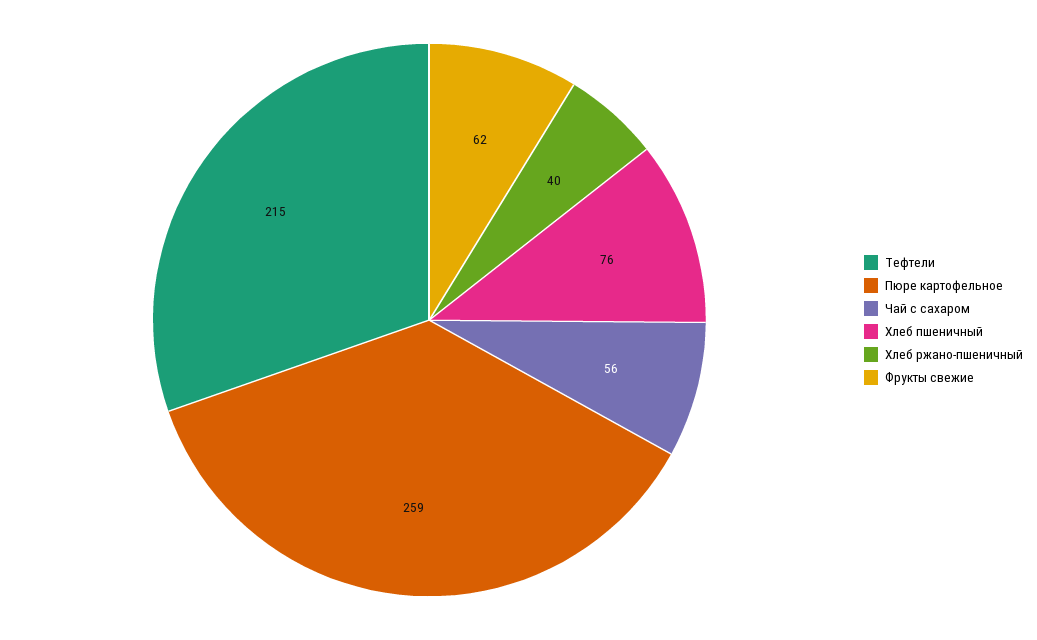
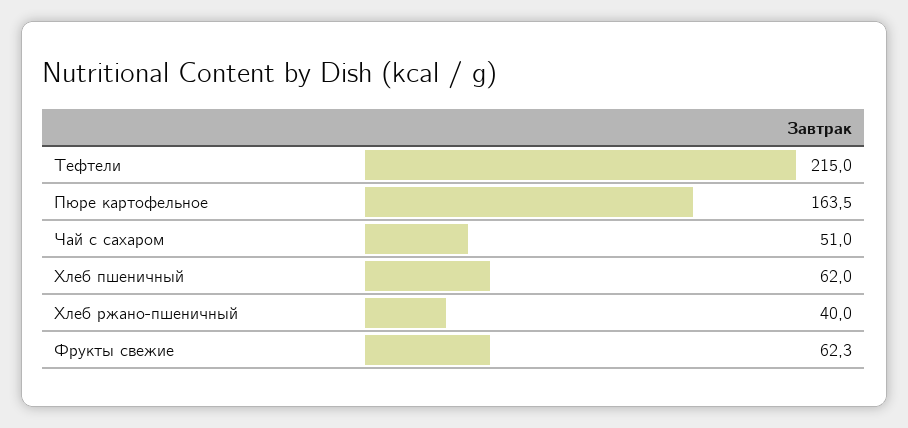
Пюре картофельное: 259 -> 163.5
Чай с сахаром: 56 -> 51
Хлеб пшеничный: 76 -> 62

